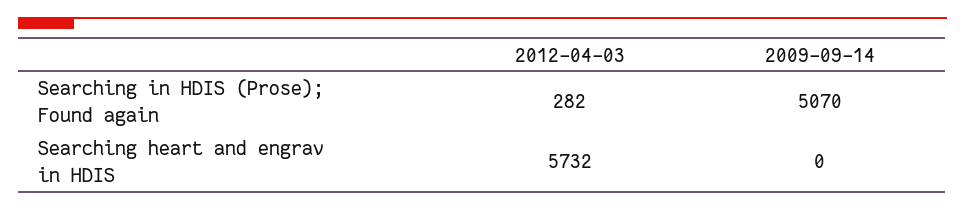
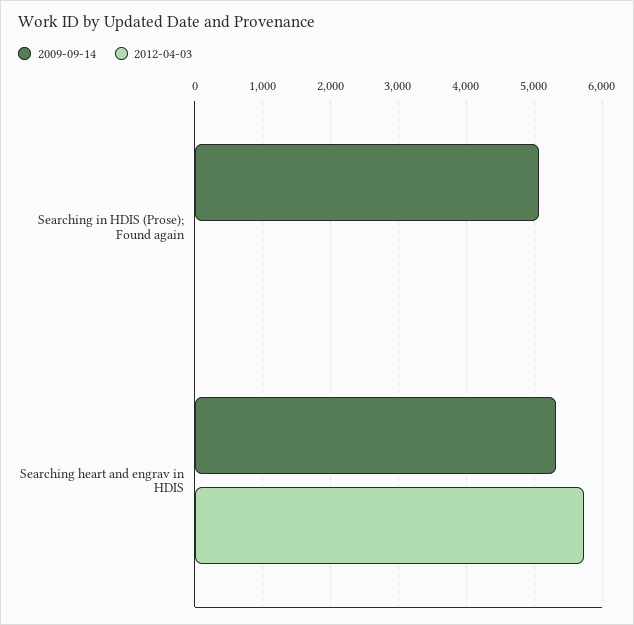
2012-04-03, Searching in HDIS (Prose); Found again: 282 -> 0
2009-09-14, Searching heart and engrav in HDIS: 0 -> 5300

